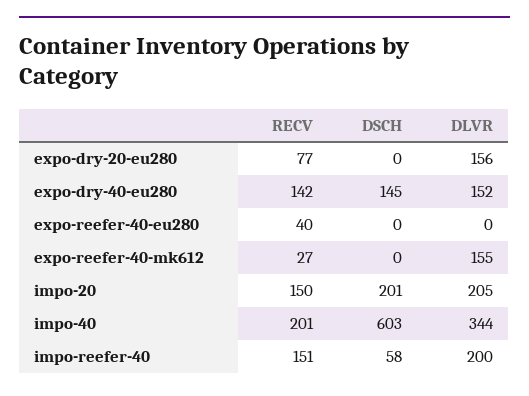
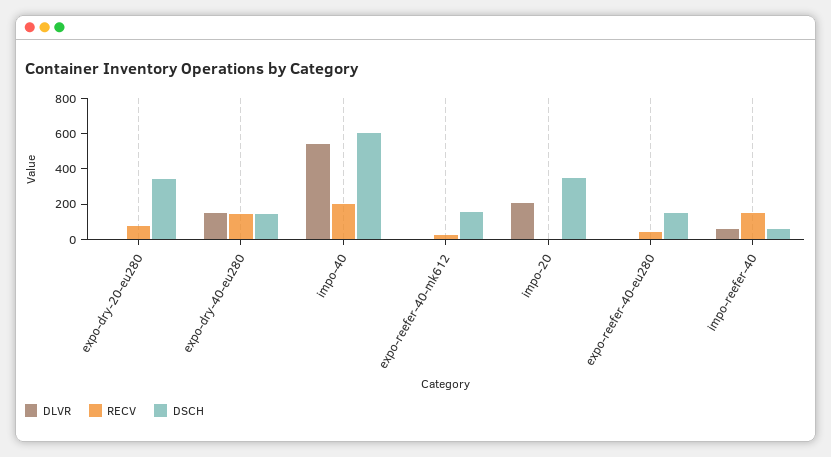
DSCH, expo-dry-20-eu280: 0 -> 350
DLVR, expo-dry-20-eu280: 156 -> 0
DSCH, expo-reefer-40-eu280: 0 -> 150
DSCH, expo-reefer-40-mk612: 0 -> 150
DLVR, expo-reefer-40-mk612: 155 -> 0
RECV, impo-20: 150 -> 0
DSCH, impo-20: 201 -> 350
DLVR, impo-40: 344 -> 550
DLVR, impo-reefer-40: 200 -> 50

